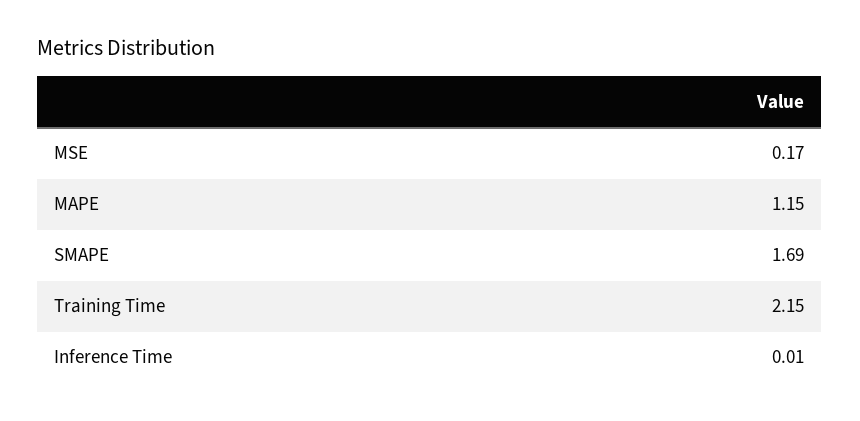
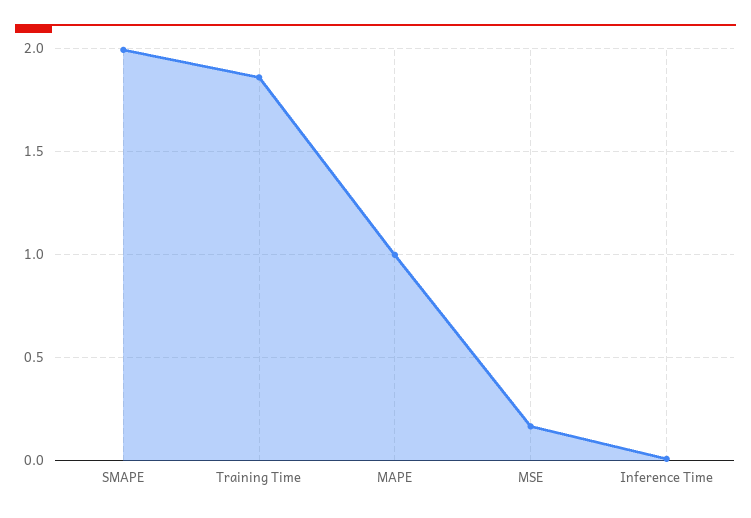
MAPE: 1.15 -> 1
SMAPE: 1.69 -> 2
Training Time: 2.15 -> 1.85

